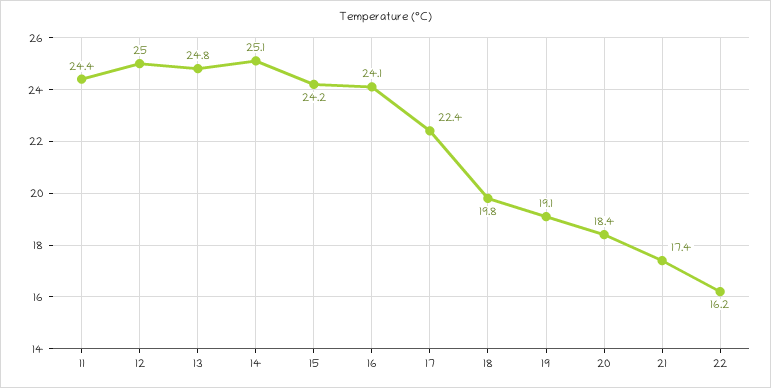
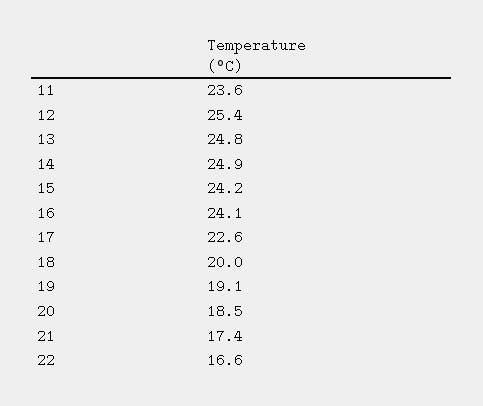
11: 24.4 -> 23.6
12: 25 -> 25.4
14: 25.1 -> 24.9
17: 22.4 -> 22.6
18: 19.8 -> 20
20: 18.4 -> 18.5
22: 16.2 -> 16.6

